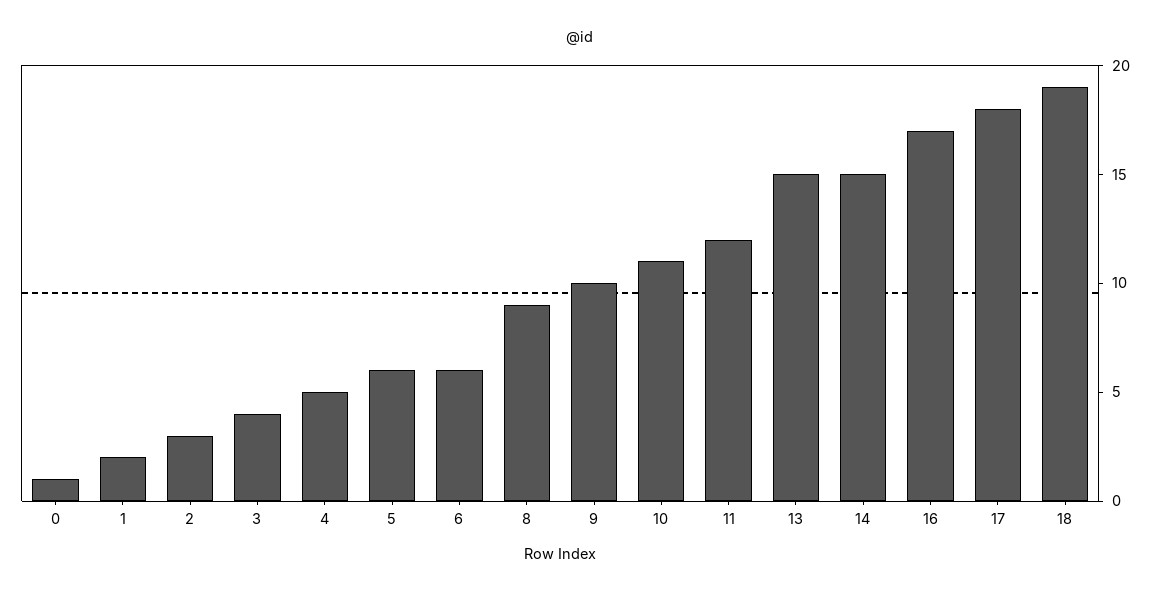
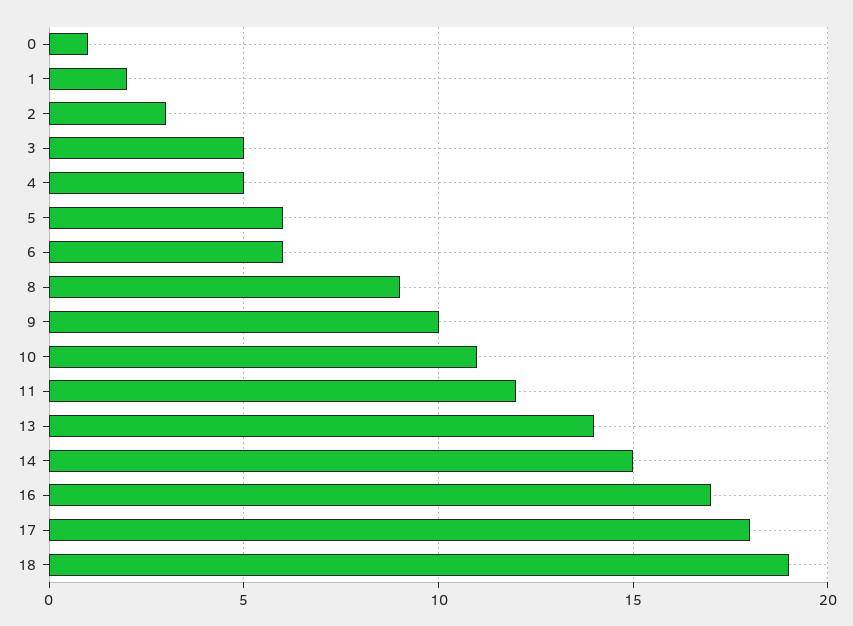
3: 4 -> 5
13: 15 -> 14

